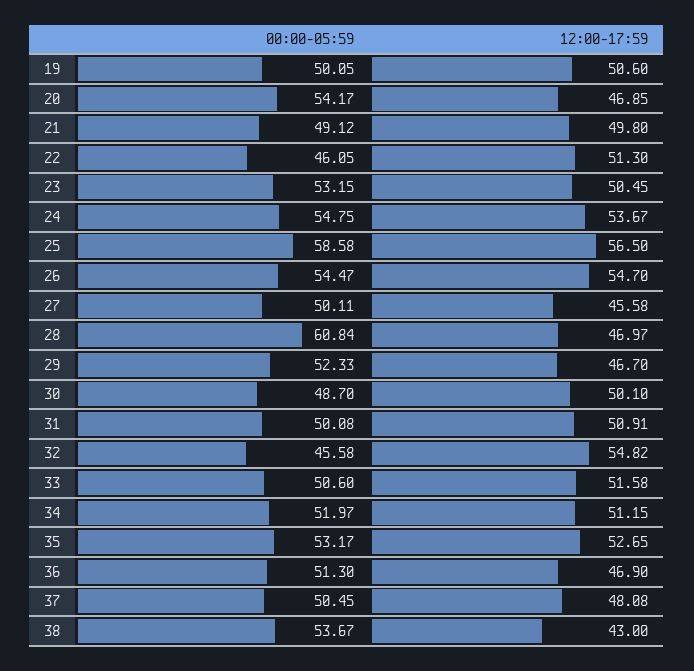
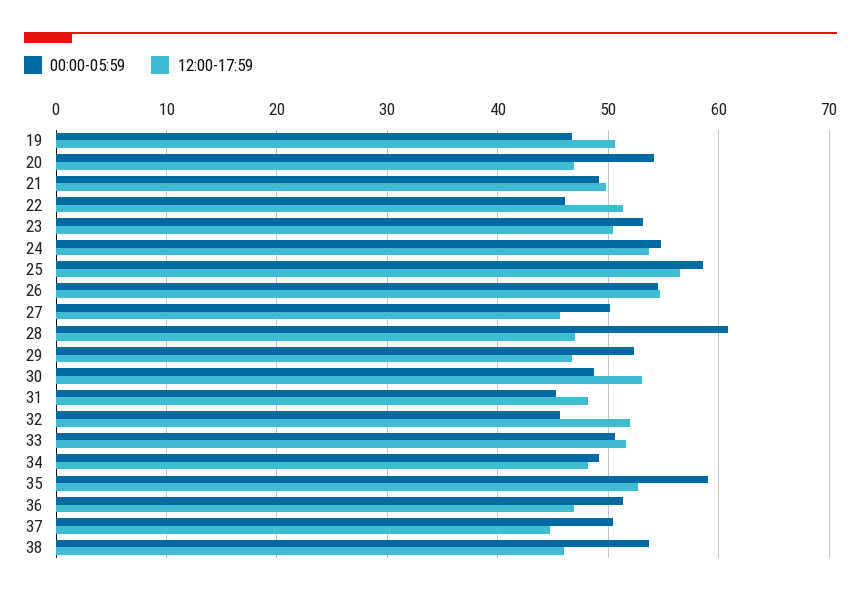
00:00-05:59, 19: 50.05 -> 47
12:00-17:59, 30: 50.1 -> 53
00:00-05:59, 31: 50.08 -> 45
12:00-17:59, 31: 50.91 -> 48
12:00-17:59, 32: 54.82 -> 52
00:00-05:59, 34: 51.97 -> 49
12:00-17:59, 34: 51.15 -> 48
00:00-05:59, 35: 53.17 -> 59
12:00-17:59, 37: 48.08 -> 45
12:00-17:59, 38: 43 -> 46

